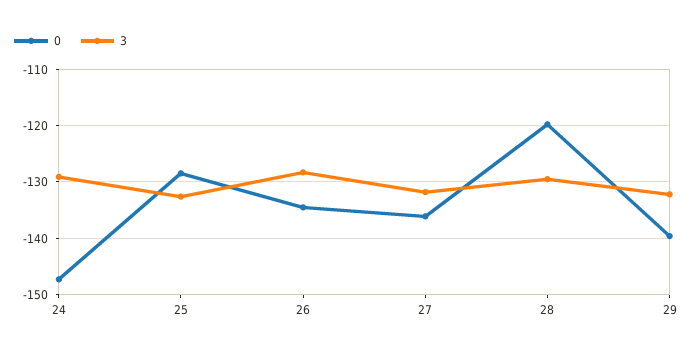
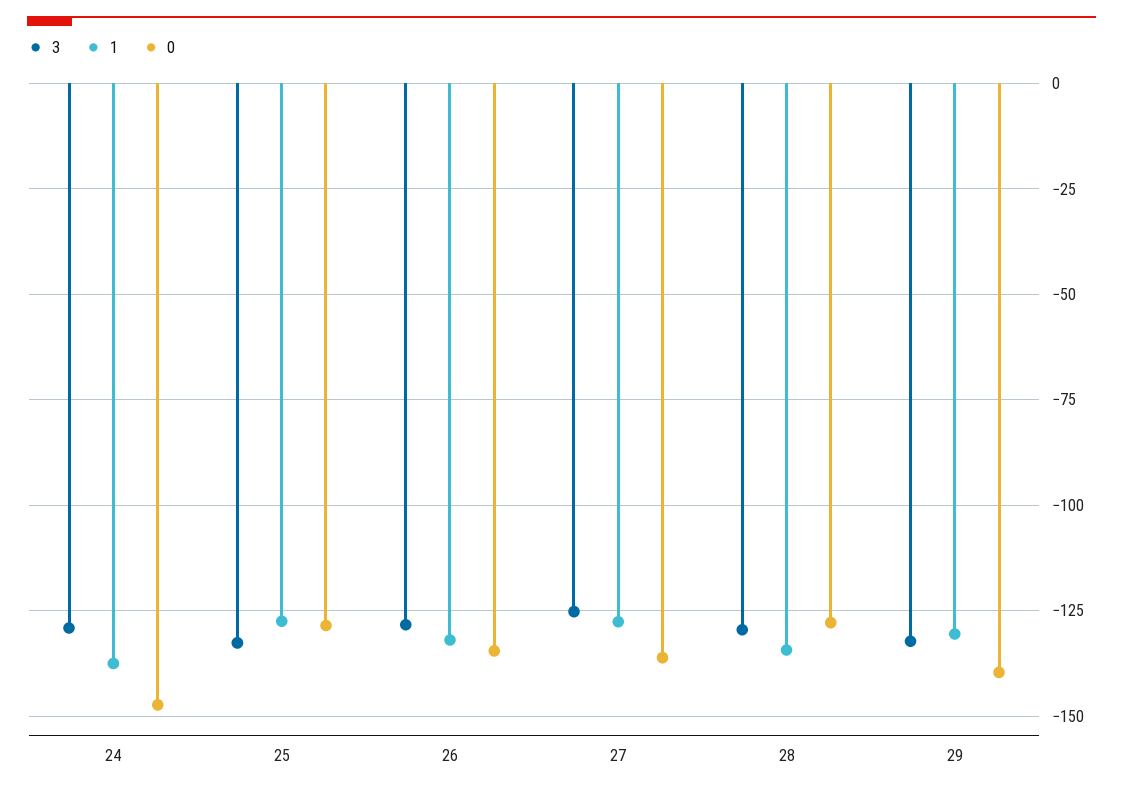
3, 27: -132 -> -125
0, 28: -120 -> -127.5
1, 24: none -> -137.5
1, 25: none -> -127.5
1, 26: none -> -132.5
1, 27: none -> -127.5
1, 28: none -> -135
1, 29: none -> -130

